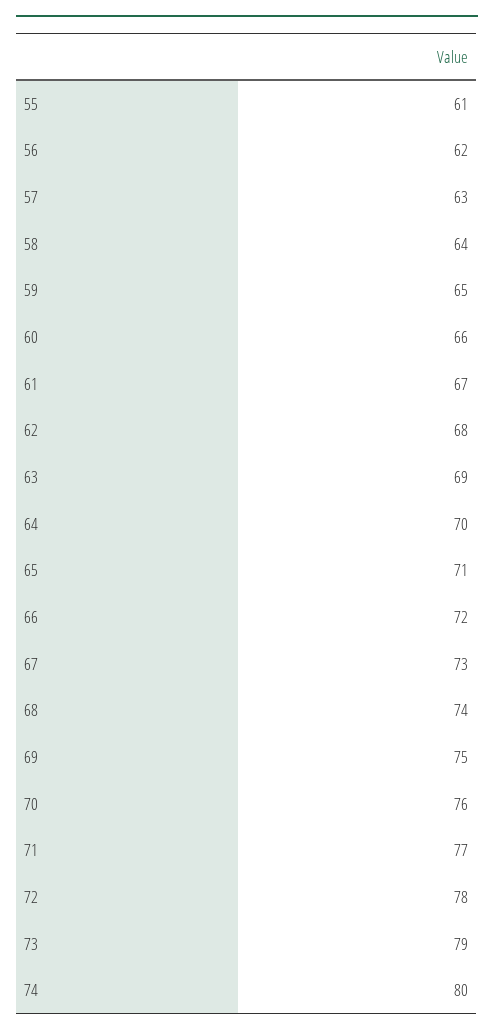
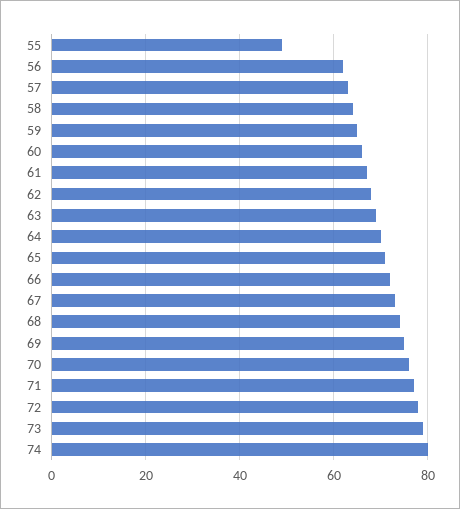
55: 61 -> 50

